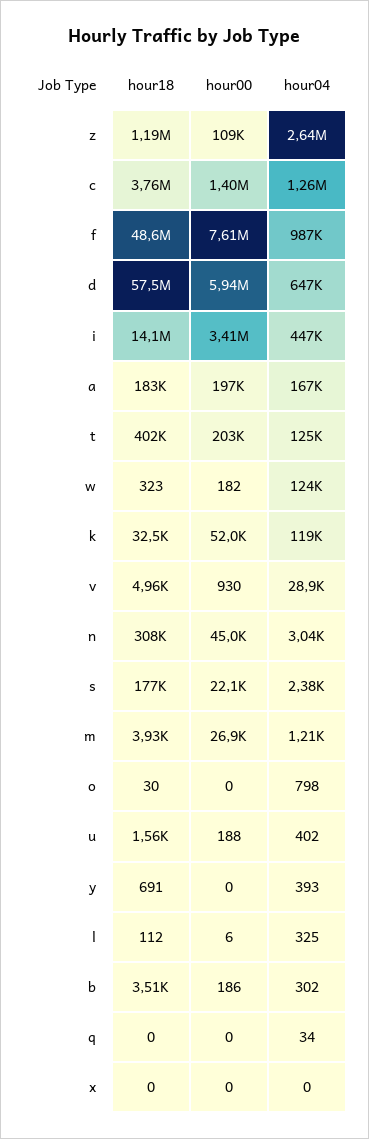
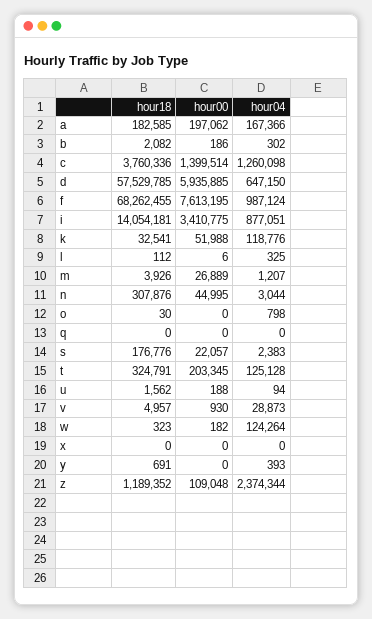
hour04, z: 2640000 -> 2374344
hour18, f: 48600000 -> 68262455
hour04, i: 447000 -> 877051
hour18, t: 402000 -> 324791
hour04, u: 402 -> 94
hour18, b: 3510 -> 2082
hour04, q: 34 -> 0

